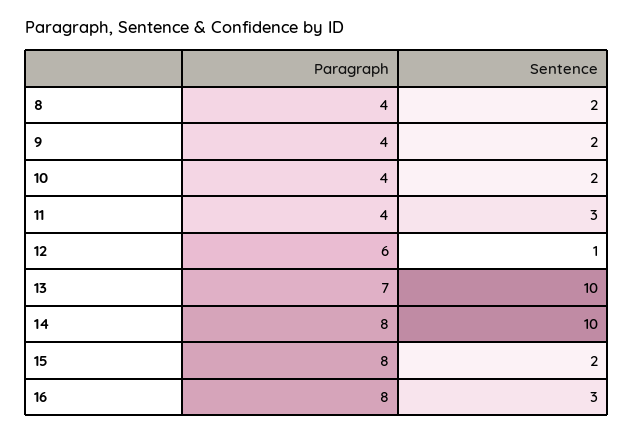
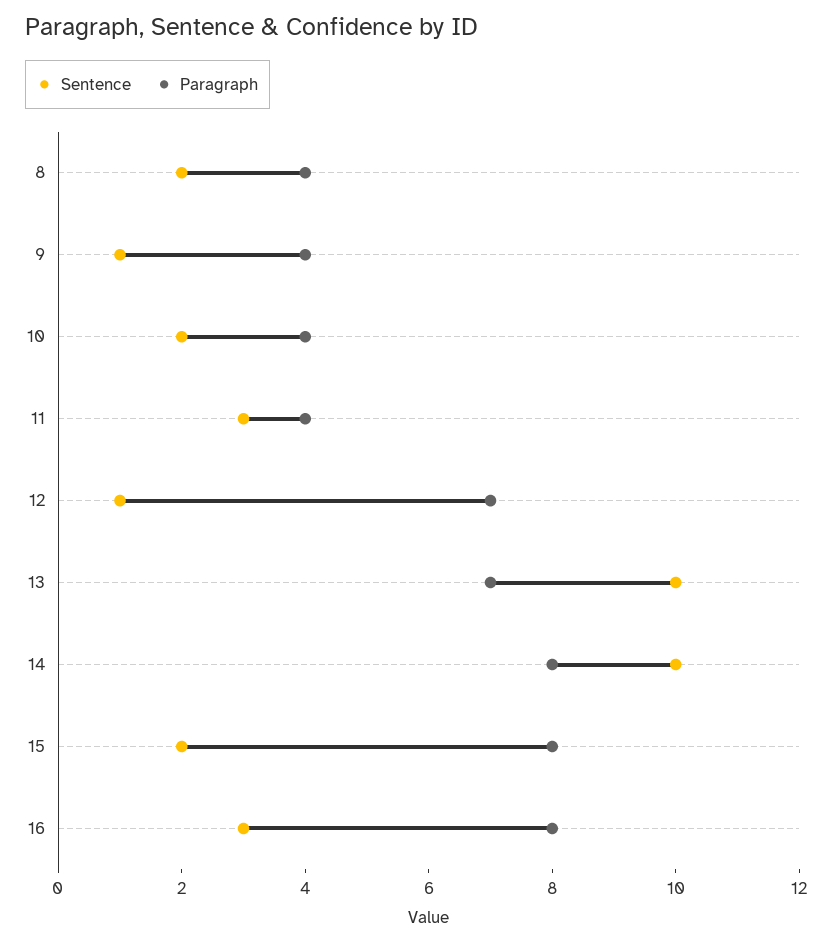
Sentence, 9: 2 -> 1
Paragraph, 12: 6 -> 7

